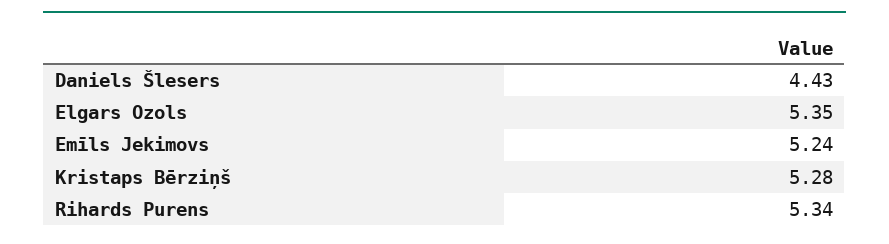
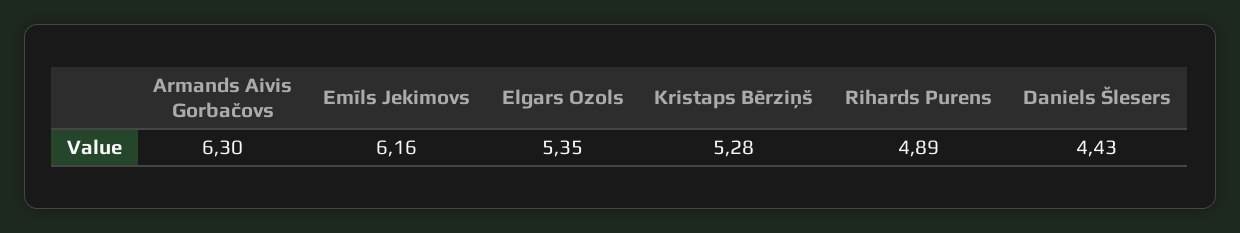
Emīls Jekimovs: 5.24 -> 6.16
Rihards Purens: 5.34 -> 4.89
Armands Aivis Gorbačovs: none -> 6.3

